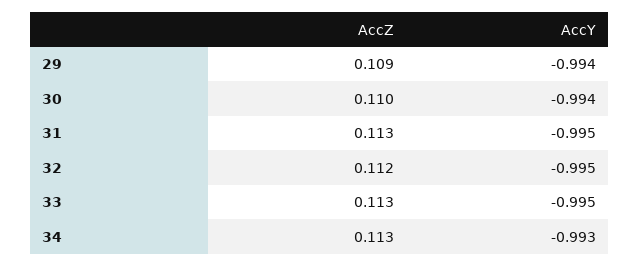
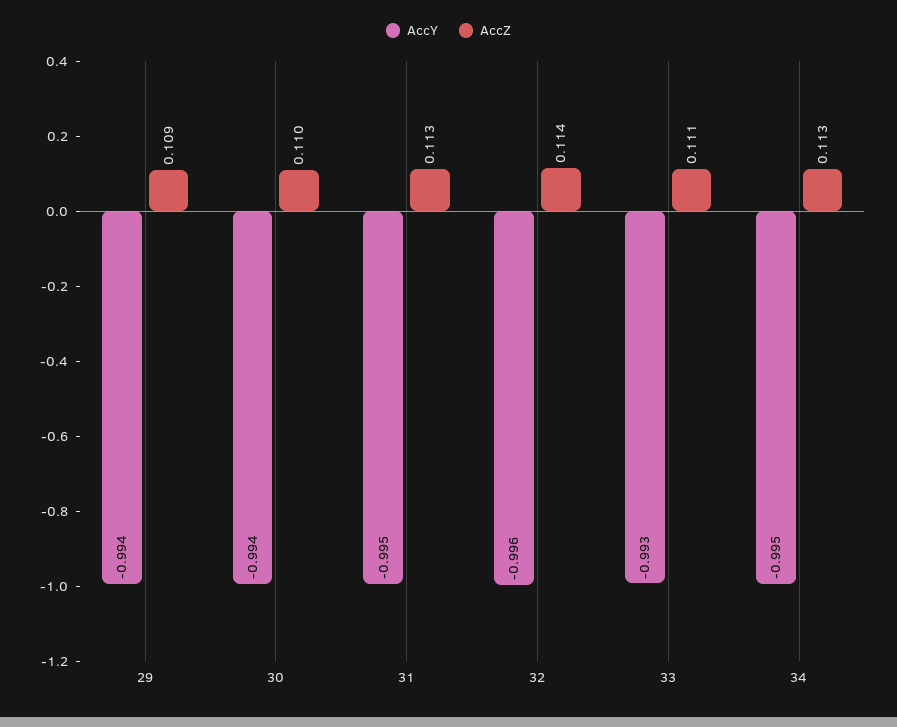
AccZ, 32: 0.112 -> 0.114
AccY, 32: -0.995 -> -0.996
AccZ, 33: 0.113 -> 0.111
AccY, 33: -0.995 -> -0.993
AccY, 34: -0.993 -> -0.995

